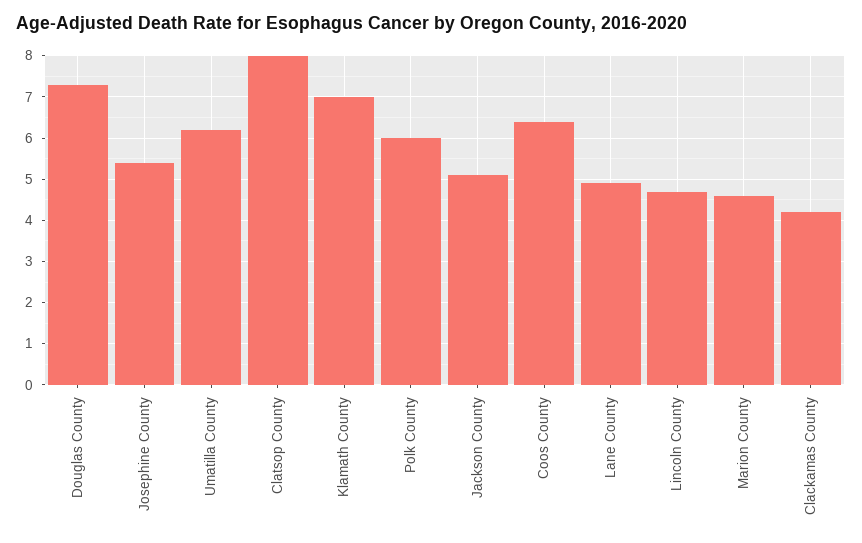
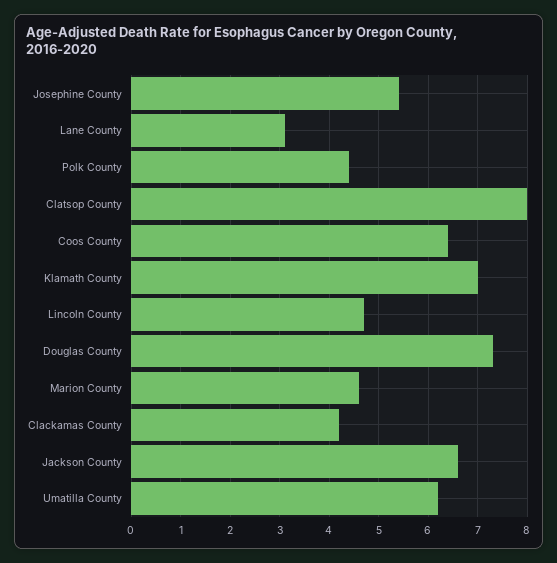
Polk County: 6 -> 4.5
Jackson County: 5 -> 6.5
Lane County: 5 -> 3

